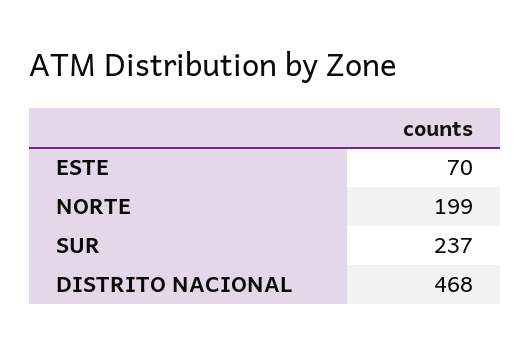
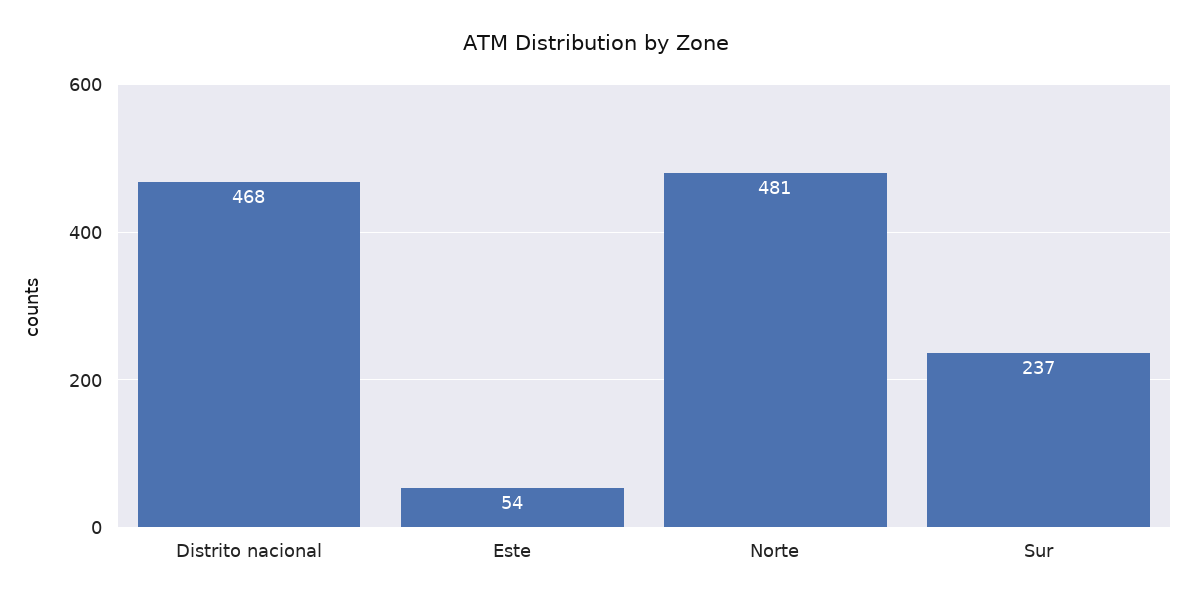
ESTE: 70 -> 54
NORTE: 199 -> 481

